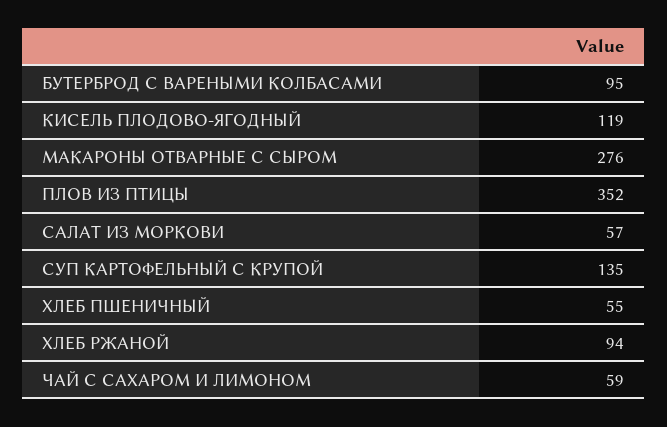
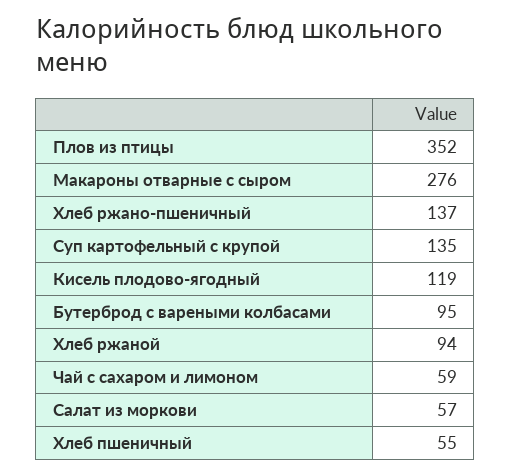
Хлеб ржано-пшеничный: none -> 137

